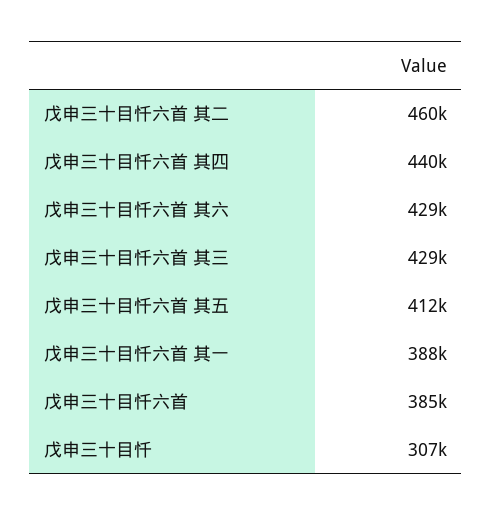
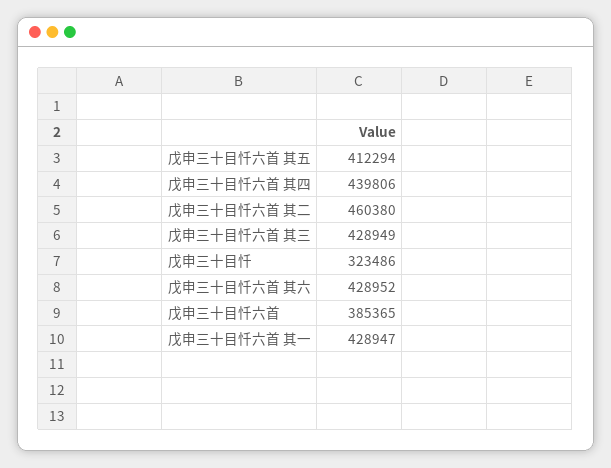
戊申三十目忏六首 其一: 388000 -> 428947
戊申三十目忏: 307000 -> 323486

